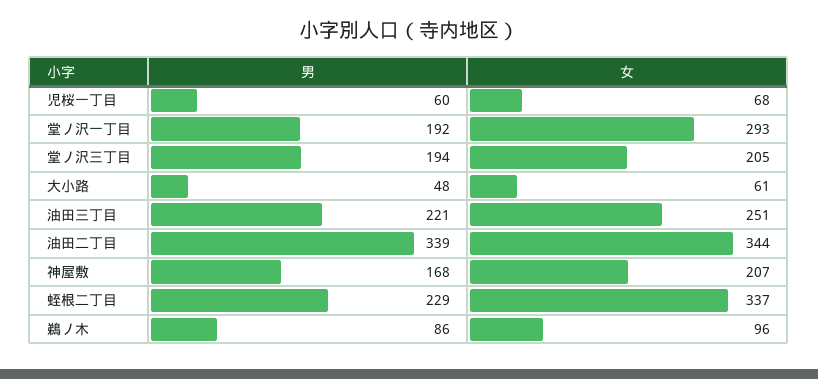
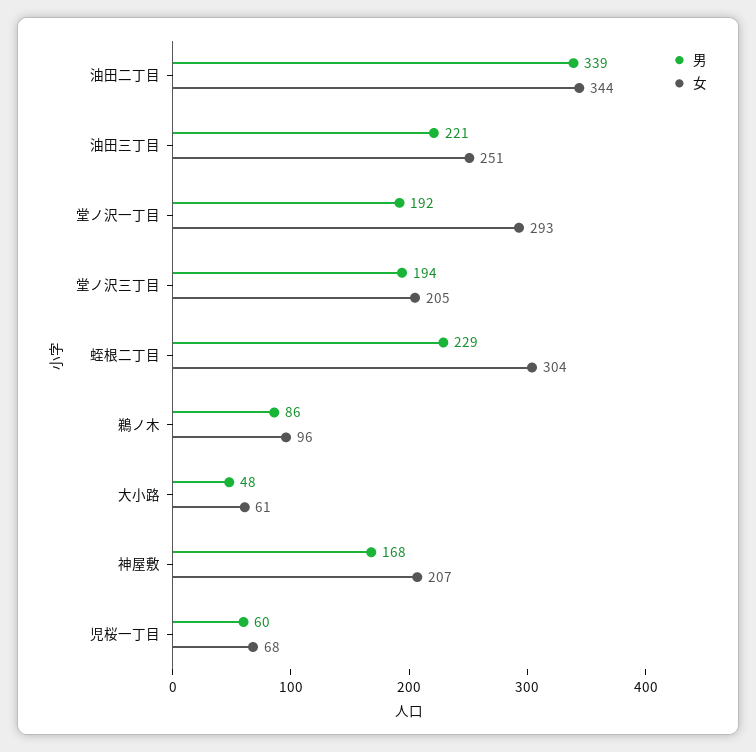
女, 蛭根二丁目: 337 -> 304

